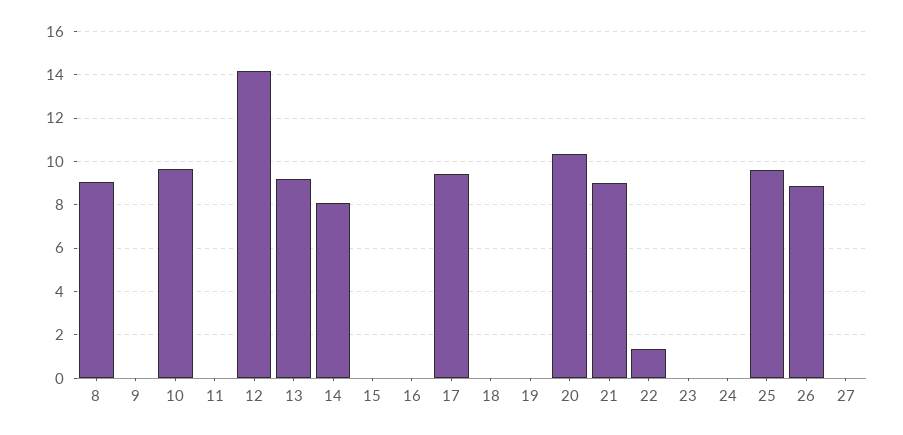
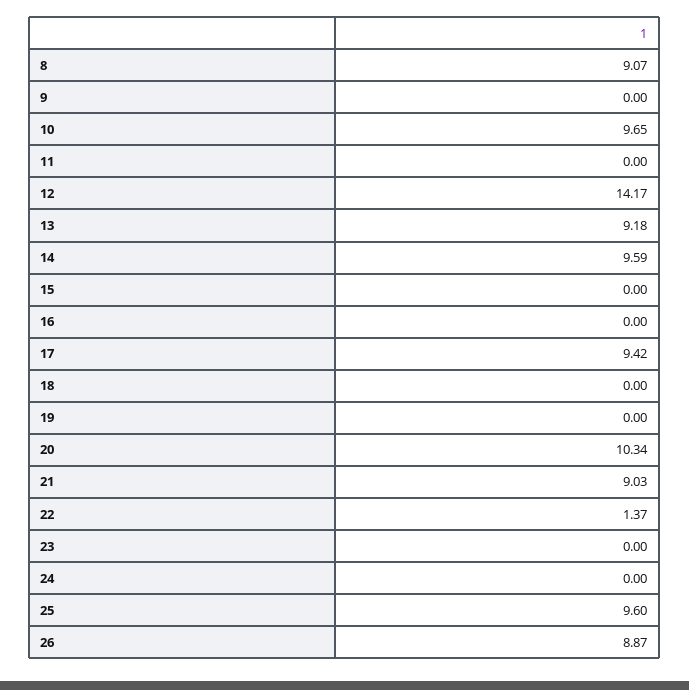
14: 8 -> 9.59
27: 0 -> none

